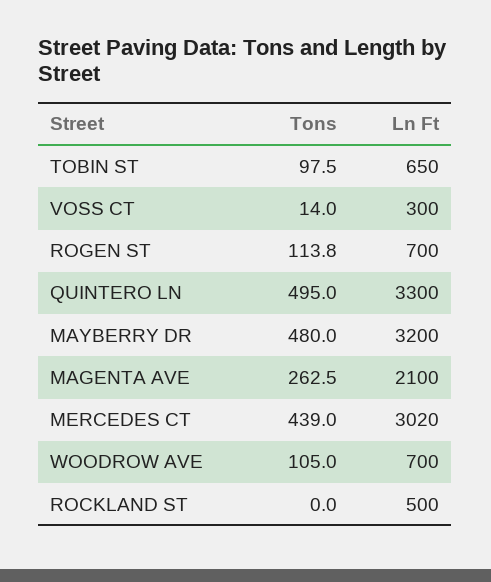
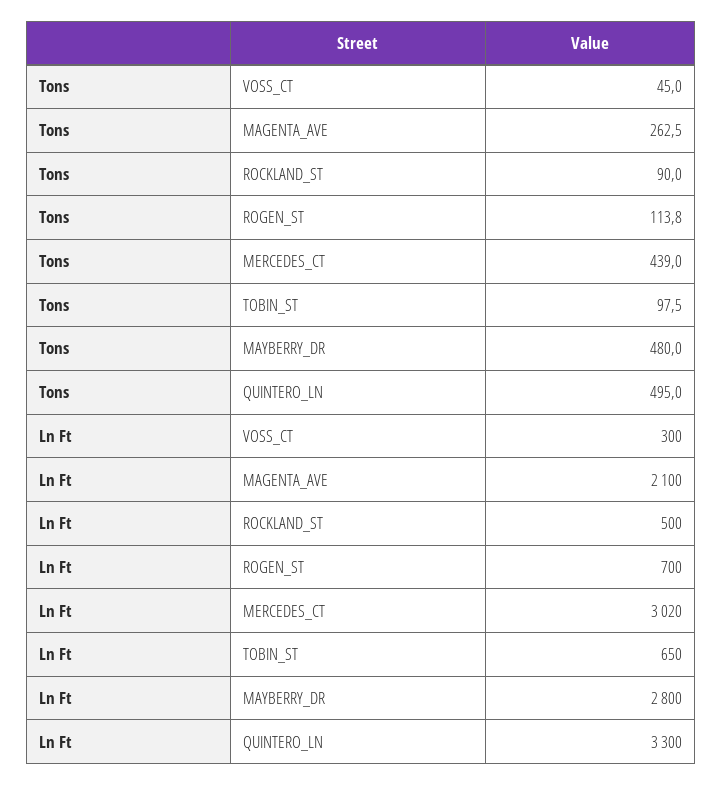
Tons, VOSS CT: 14 -> 45
Ln Ft, MAYBERRY DR: 3200 -> 2800
Tons, WOODROW AVE: 105 -> none
Ln Ft, WOODROW AVE: 700 -> none
Tons, ROCKLAND ST: 0 -> 90

